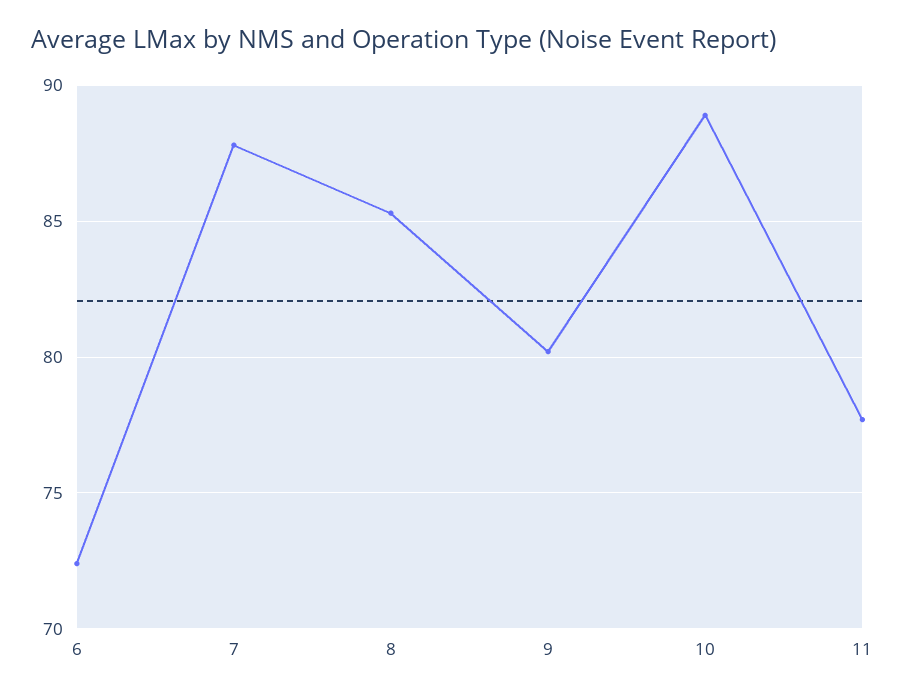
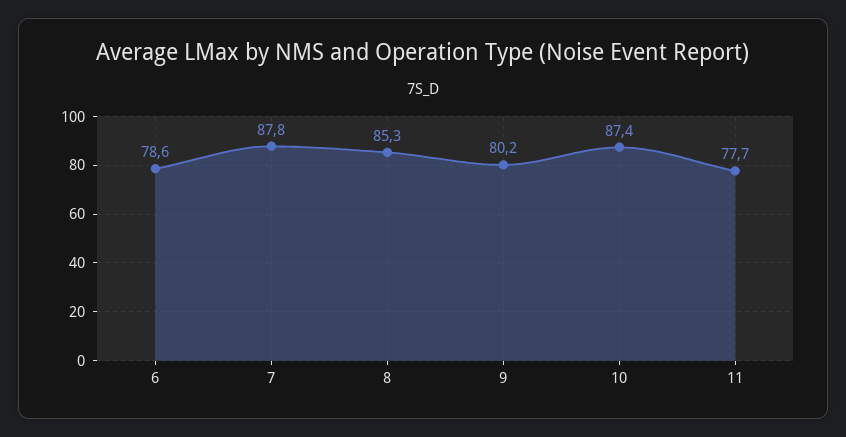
6: 72.5 -> 78.6
10: 89 -> 87.4

